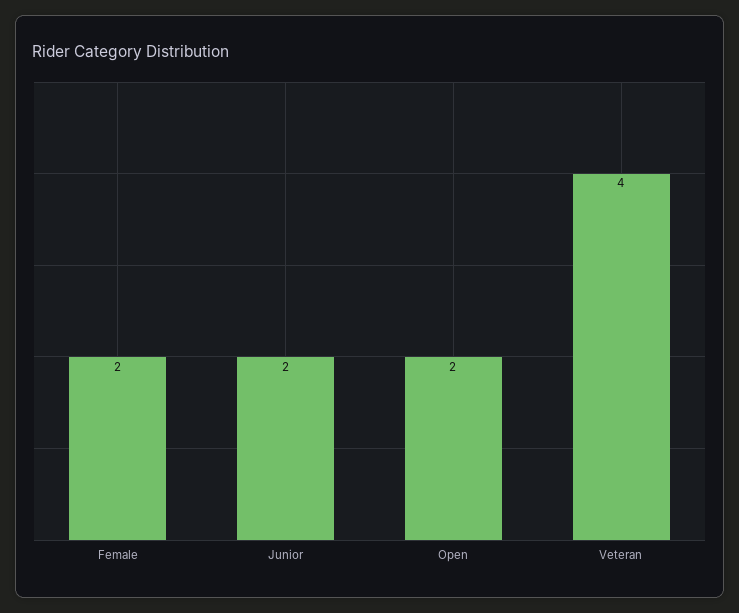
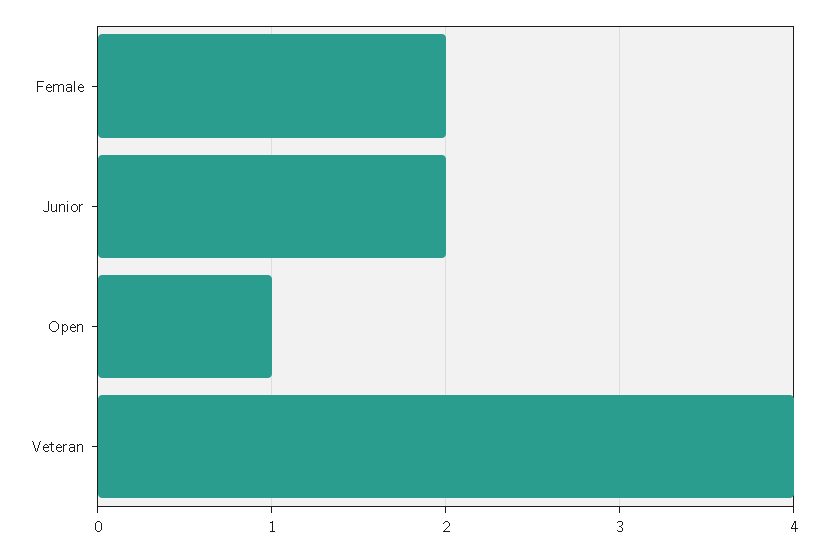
Open: 2 -> 1

